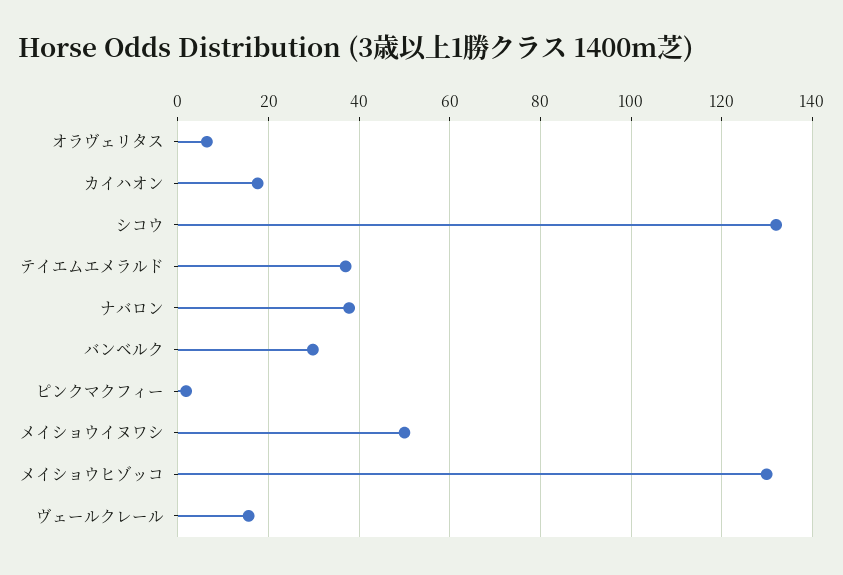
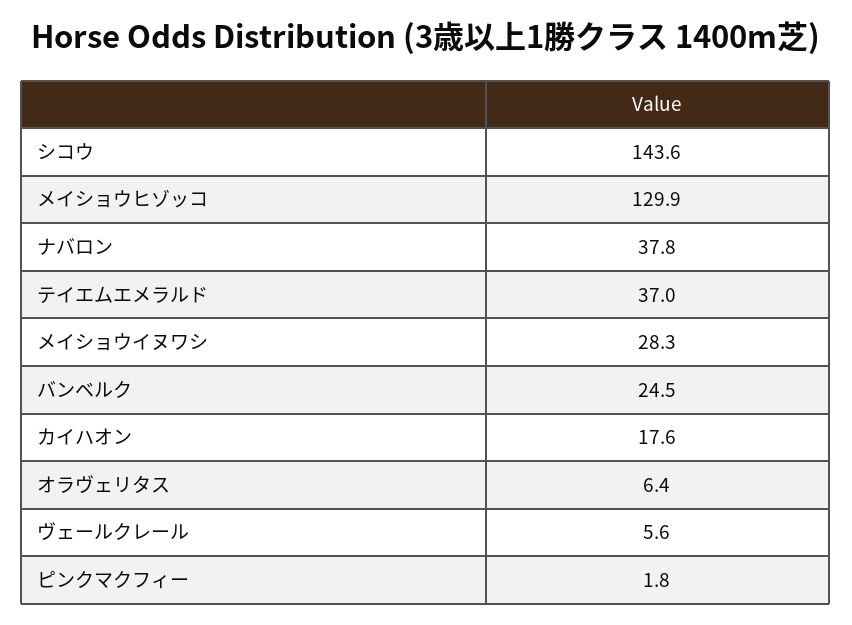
シコウ: 132 -> 143.6
バンベルク: 30 -> 24.5
メイショウイヌワシ: 50 -> 28.3
ヴェールクレール: 16 -> 5.6

